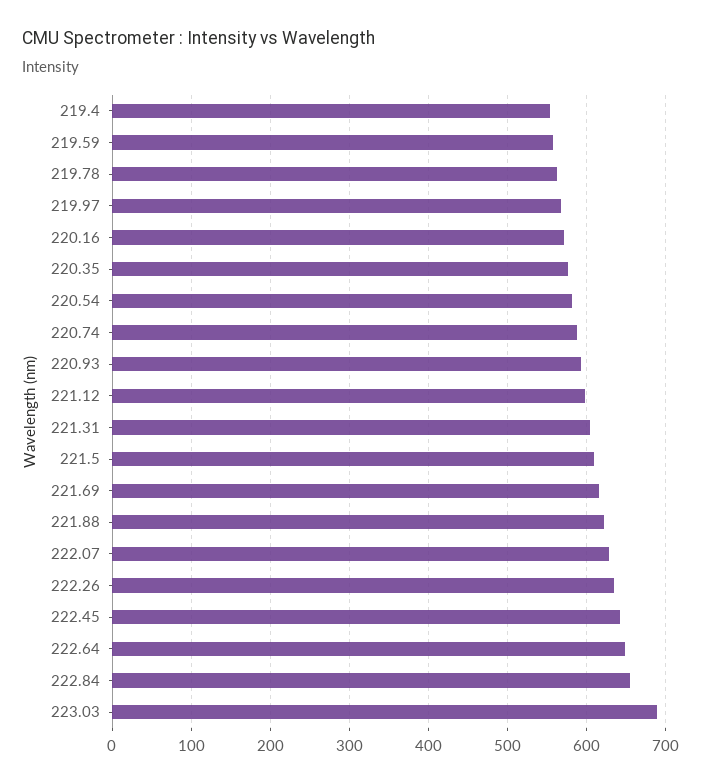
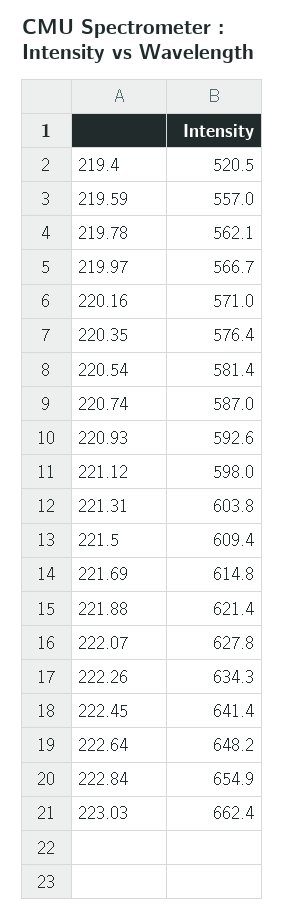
219.4: 550 -> 520.5
223.03: 690 -> 662.4

